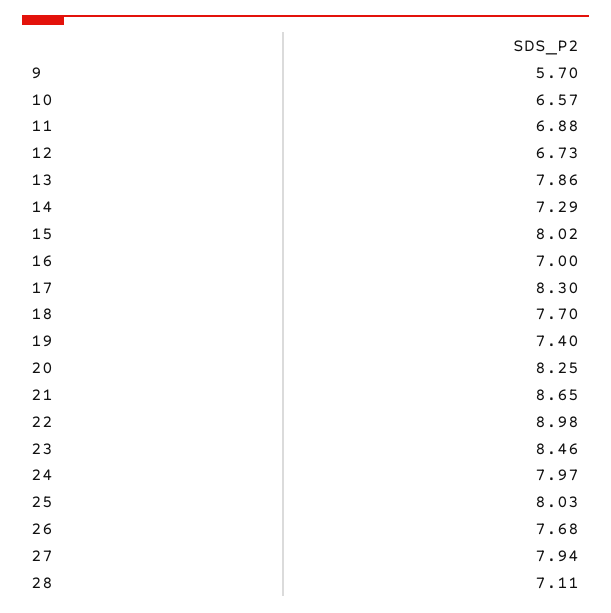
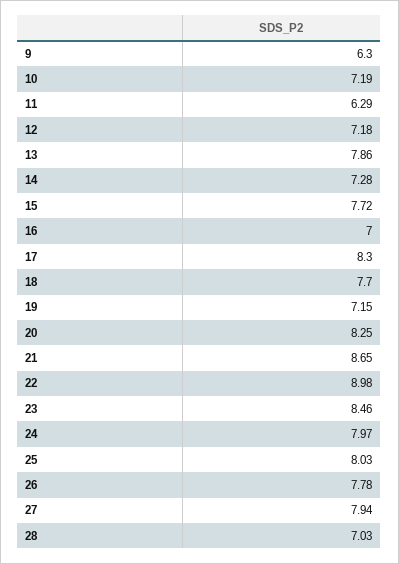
9: 5.7 -> 6.3
10: 6.57 -> 7.19
11: 6.88 -> 6.29
12: 6.73 -> 7.18
14: 7.29 -> 7.28
15: 8.02 -> 7.72
19: 7.4 -> 7.15
26: 7.68 -> 7.78
28: 7.11 -> 7.03

